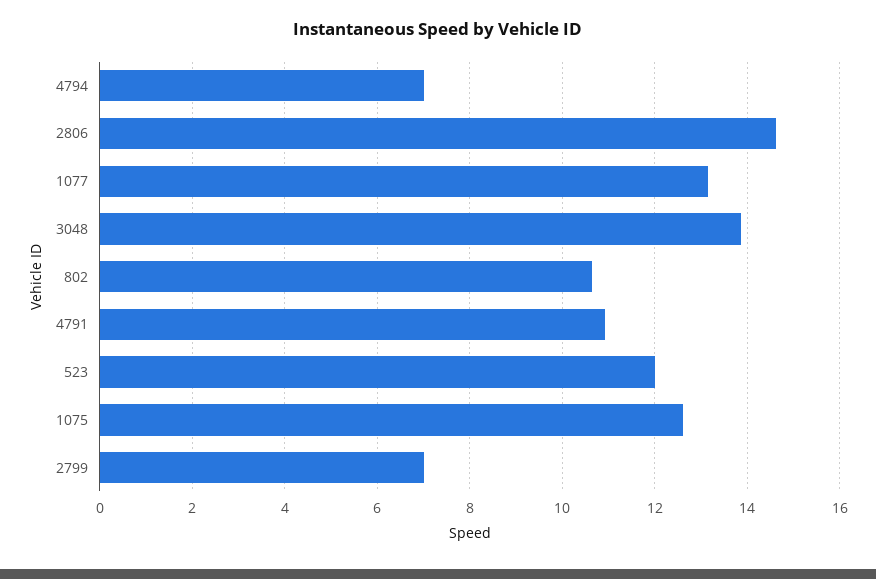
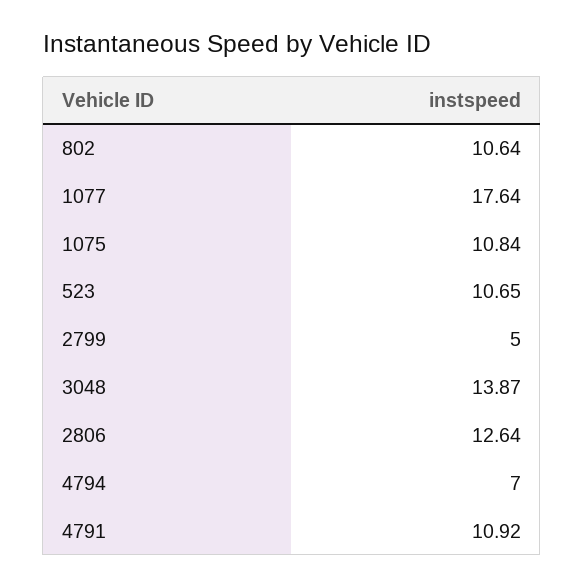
2806: 14.6 -> 12.64
1077: 13.2 -> 17.64
523: 12 -> 10.65
1075: 12.6 -> 10.84
2799: 7 -> 5

